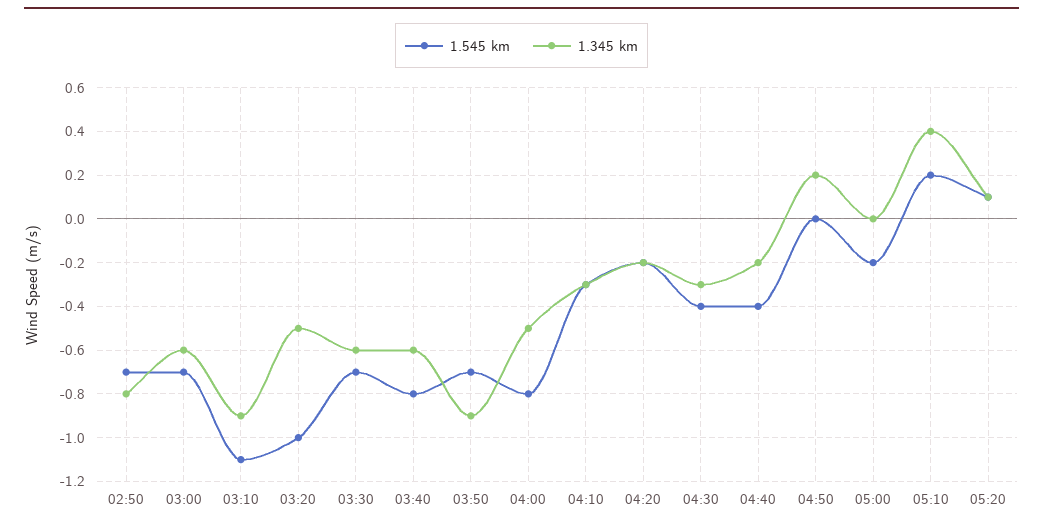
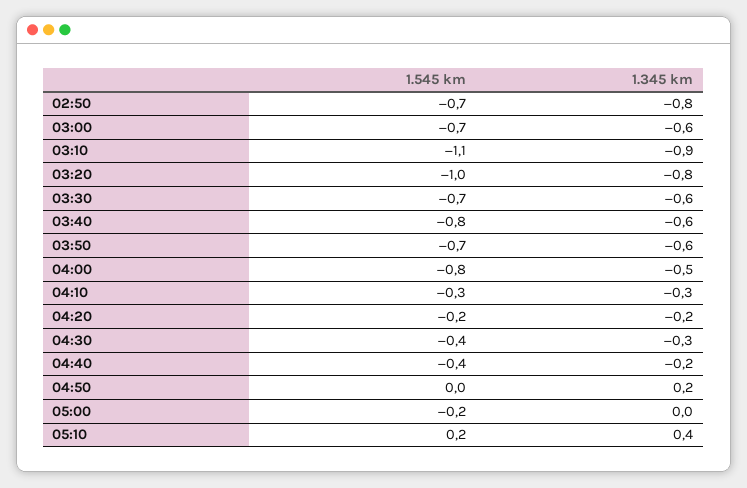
1.345 km, 03:20: -0.5 -> -0.8
1.345 km, 03:50: -0.9 -> -0.6
1.545 km, 05:20: 0.1 -> none
1.345 km, 05:20: 0.1 -> none

